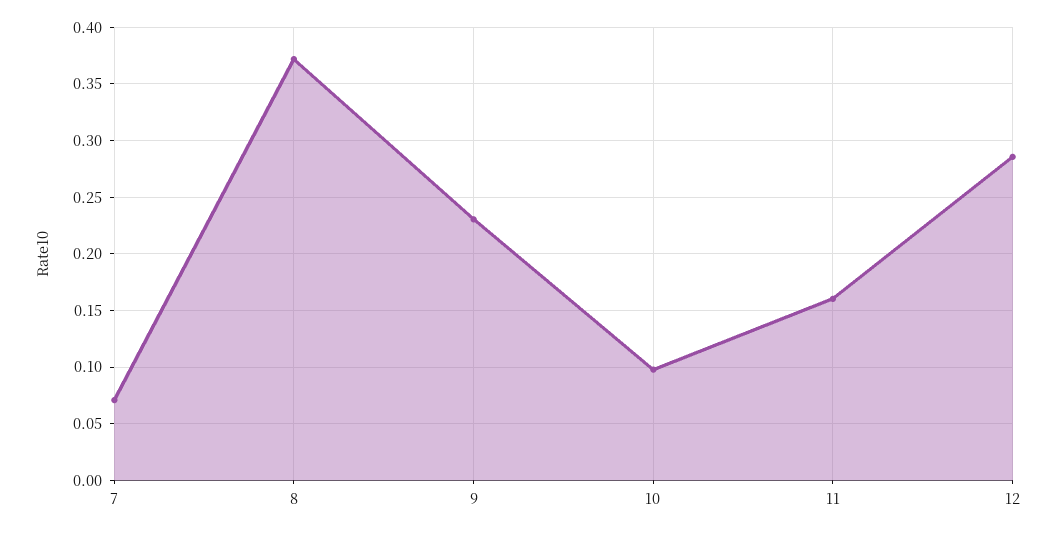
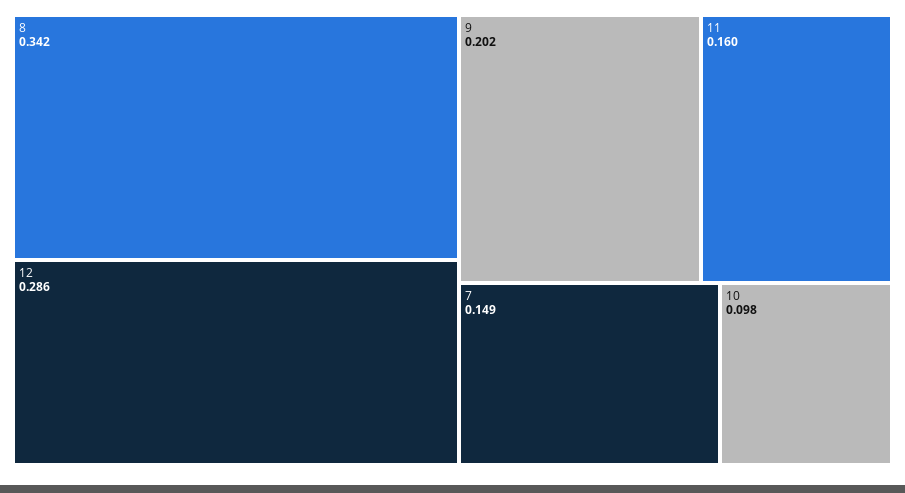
7: 0.07 -> 0.149
8: 0.37 -> 0.342
9: 0.23 -> 0.202

